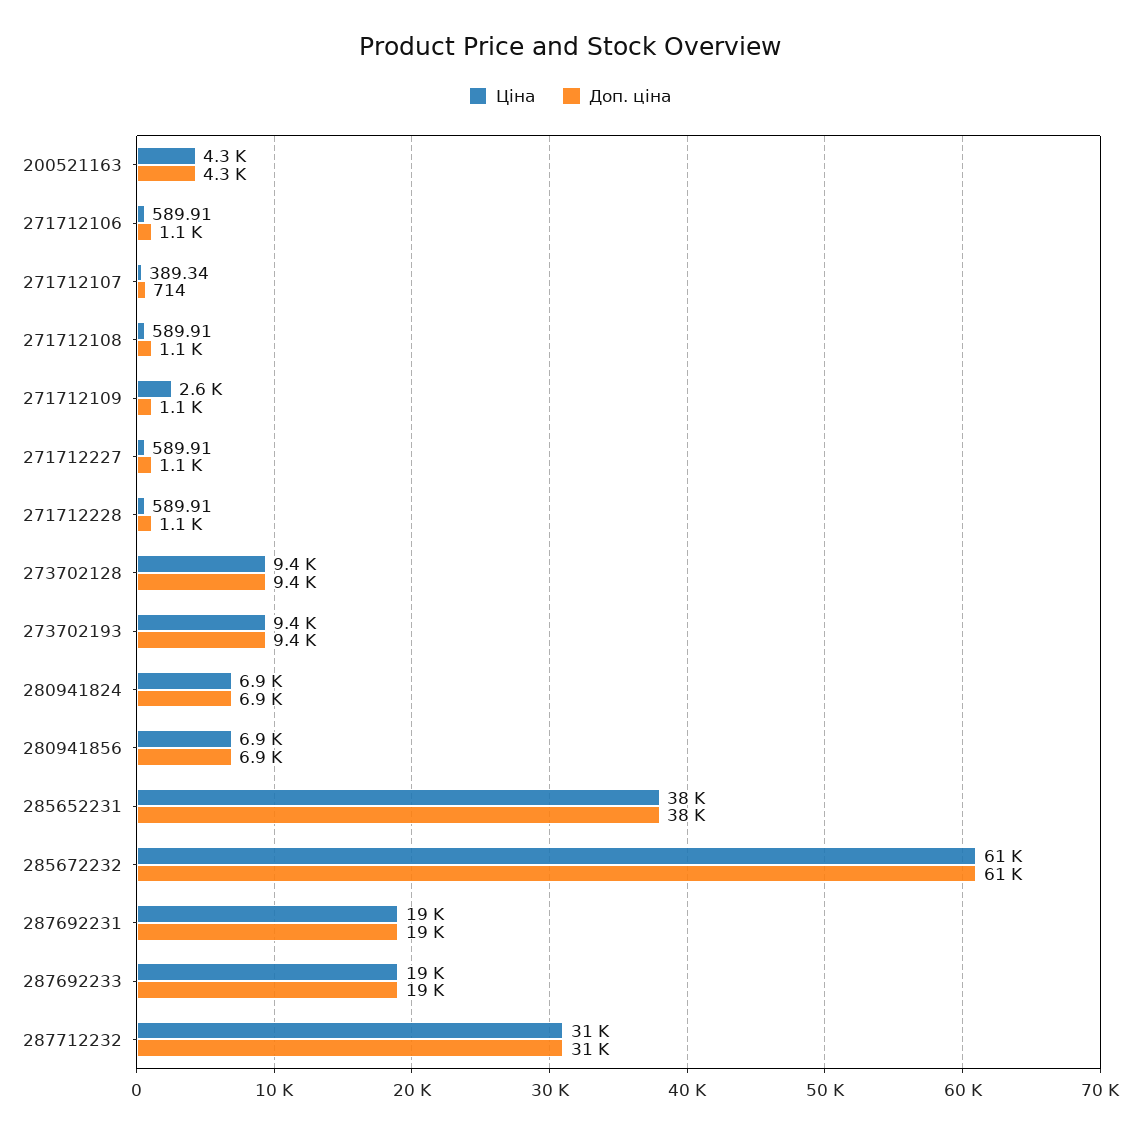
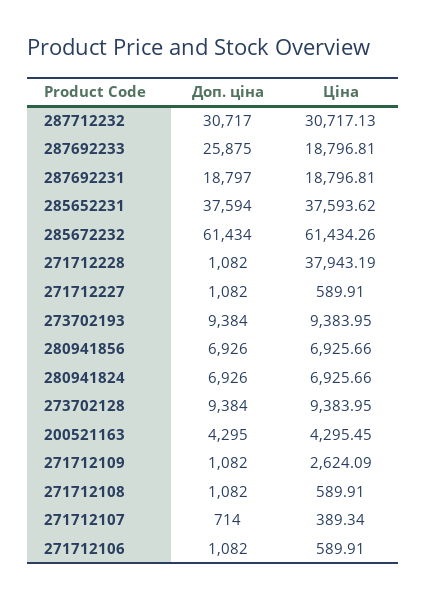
Ціна, 271712228: 589.91 -> 37943.19
Доп. ціна, 287692233: 19000 -> 25875

